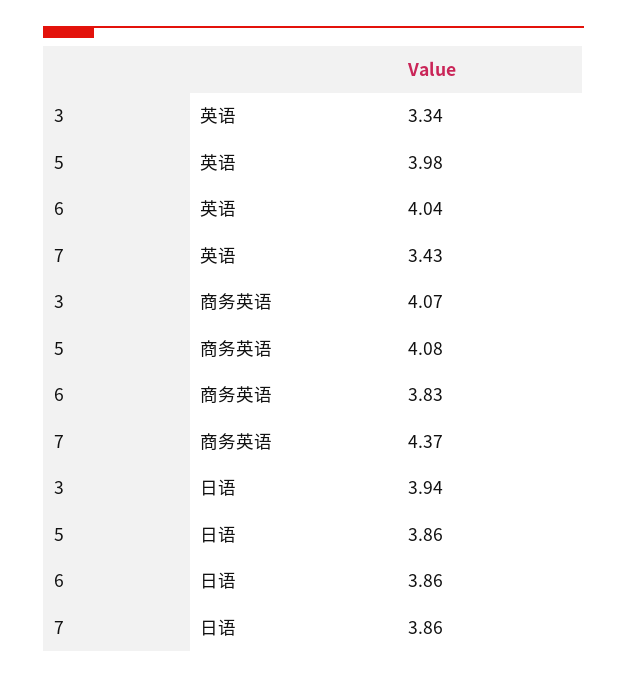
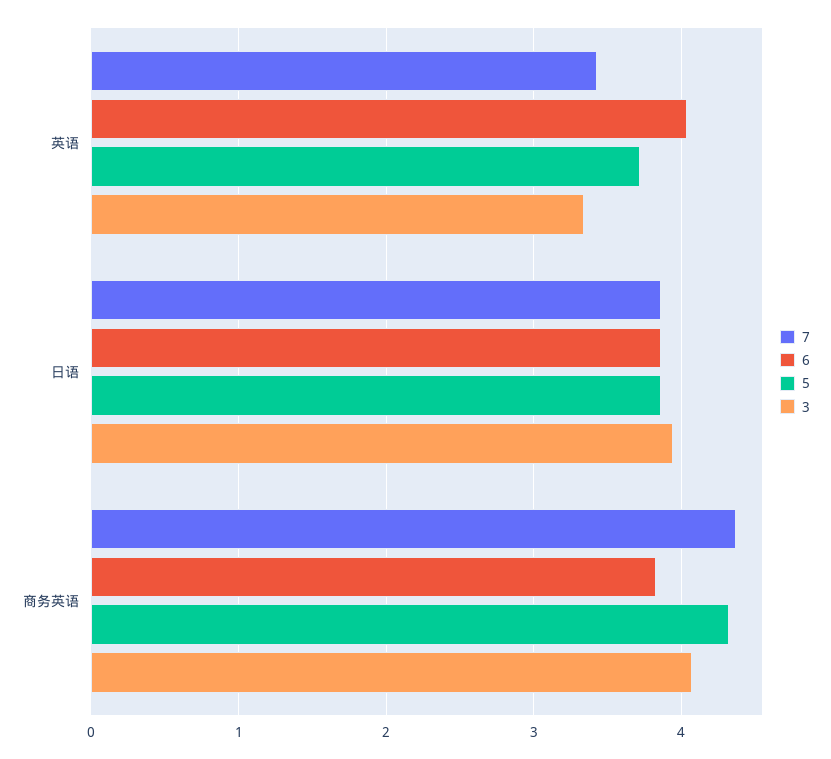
5, 英语: 3.98 -> 3.7
5, 商务英语: 4.08 -> 4.3

